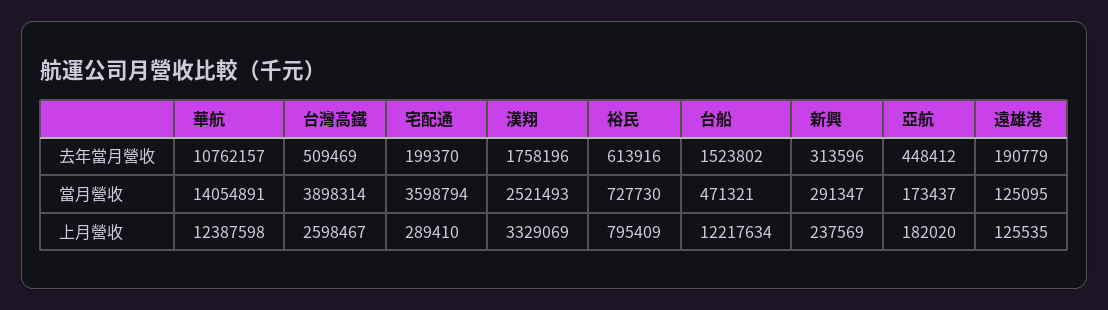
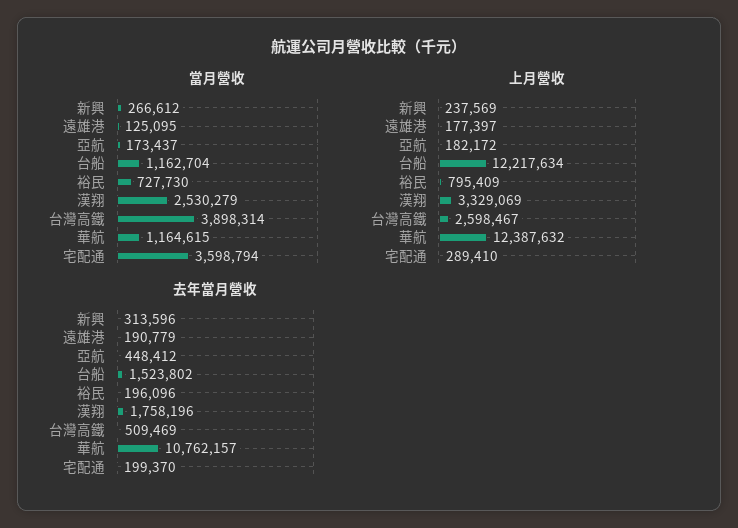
去年當月營收, 裕民: 613916 -> 196096
當月營收, 華航: 14054891 -> 1164615
當月營收, 漢翔: 2521493 -> 2530279
當月營收, 台船: 471321 -> 1162704
當月營收, 新興: 291347 -> 266612
上月營收, 華航: 12387598 -> 12387632
上月營收, 亞航: 182020 -> 182172
上月營收, 遠雄港: 125535 -> 177397

